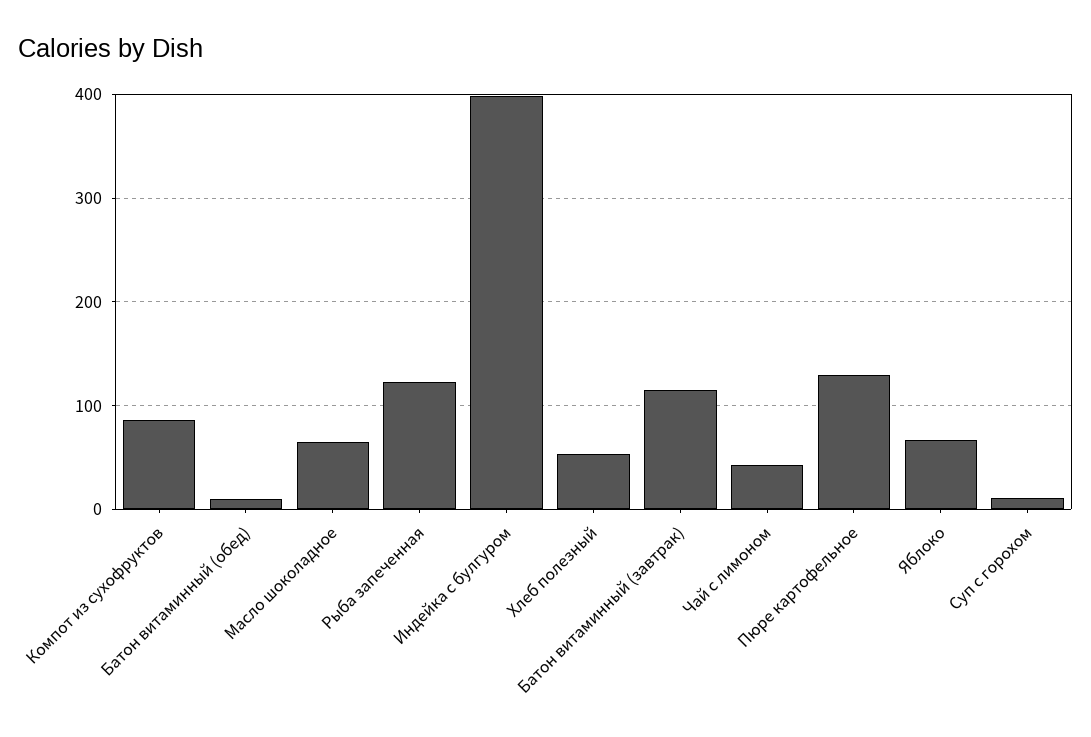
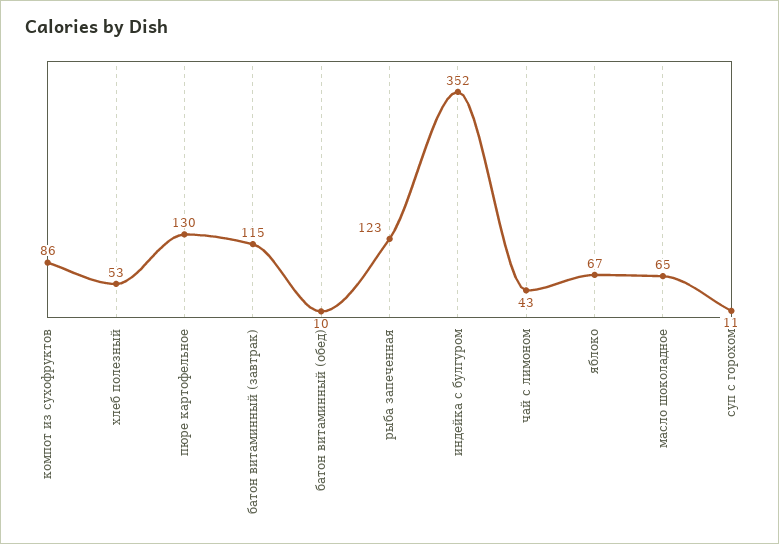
Индейка с булгуром: 400 -> 352

